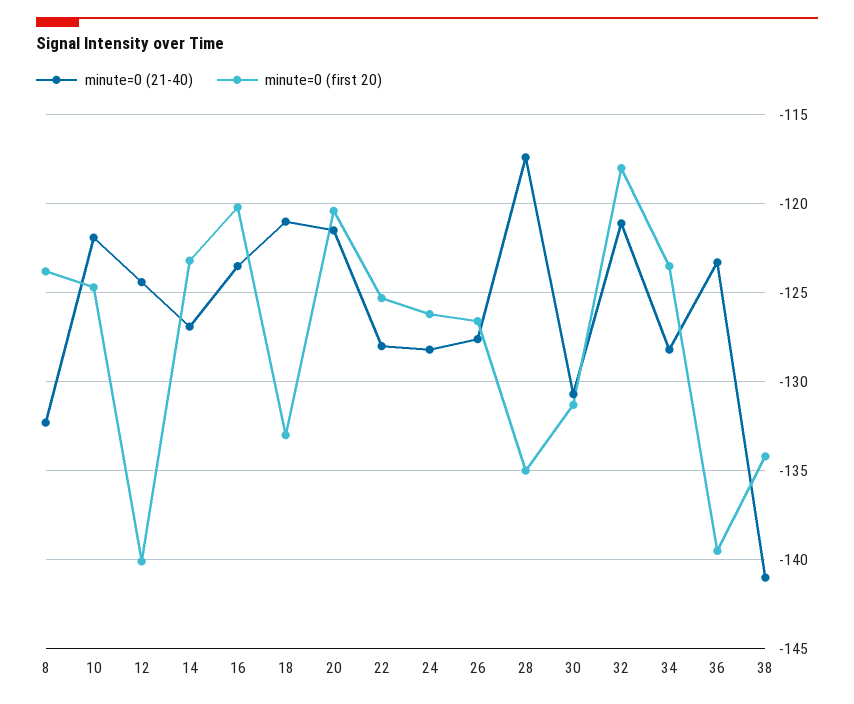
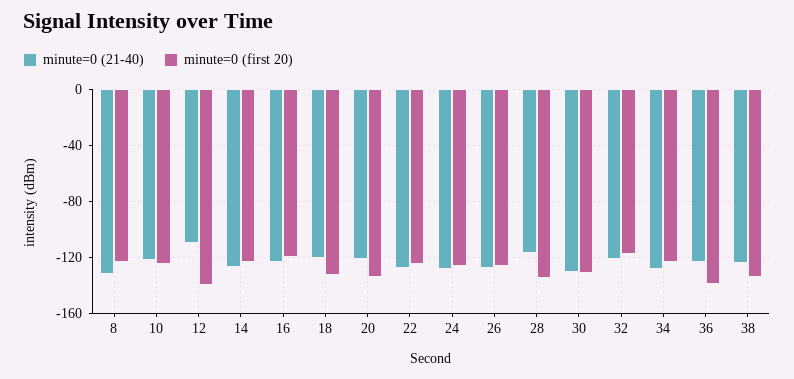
minute=0 (21-40), 12: -124.5 -> -110
minute=0 (first 20), 20: -120.5 -> -135
minute=0 (21-40), 38: -141 -> -125

